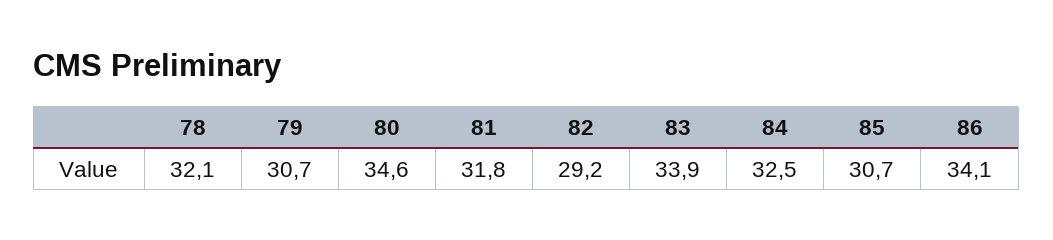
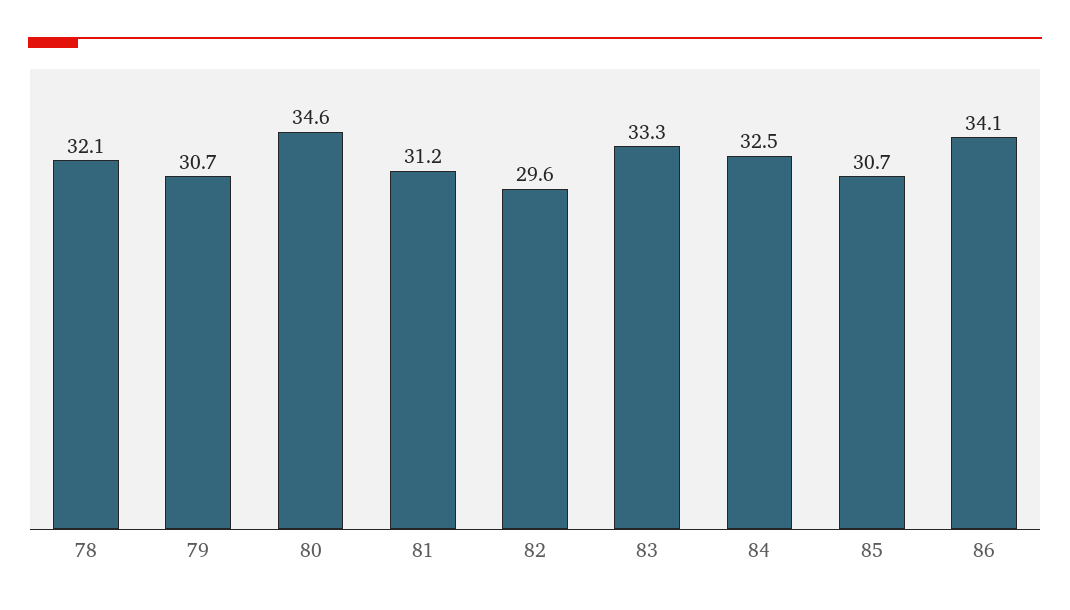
81: 31.8 -> 31.2
82: 29.2 -> 29.6
83: 33.9 -> 33.3

